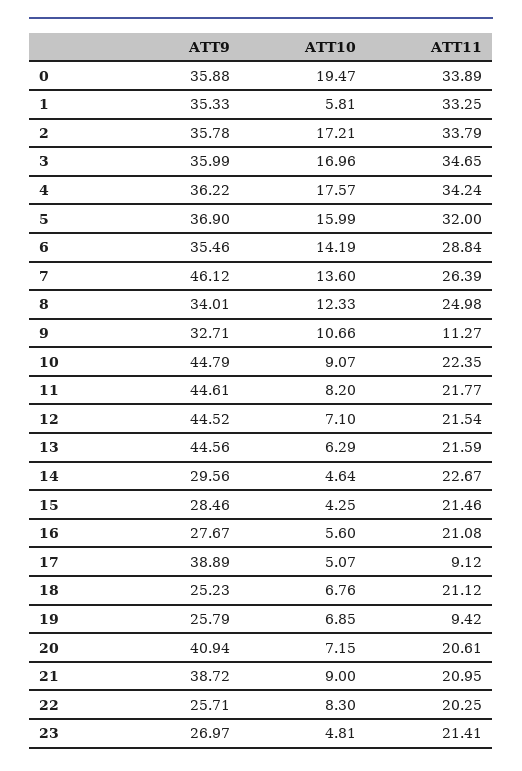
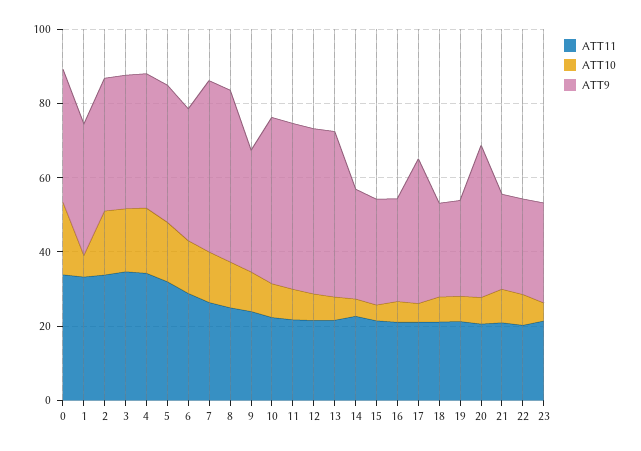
ATT9, 8: 34.01 -> 45
ATT11, 9: 11.27 -> 25
ATT11, 17: 9.12 -> 20
ATT11, 19: 9.42 -> 20
ATT9, 21: 38.72 -> 25

